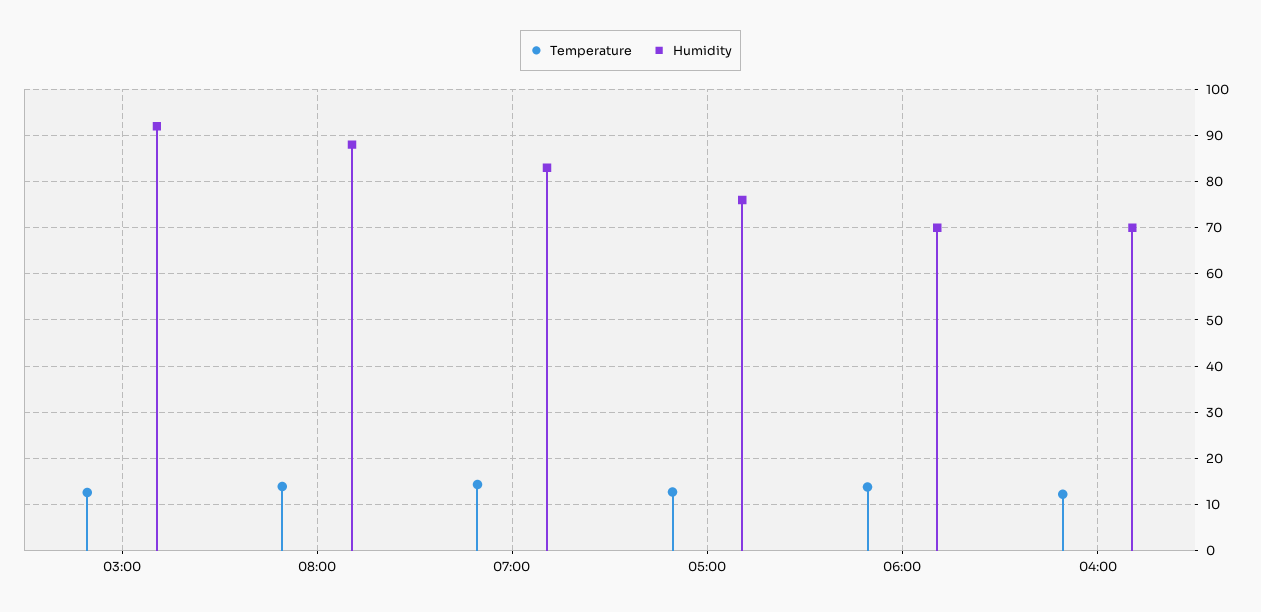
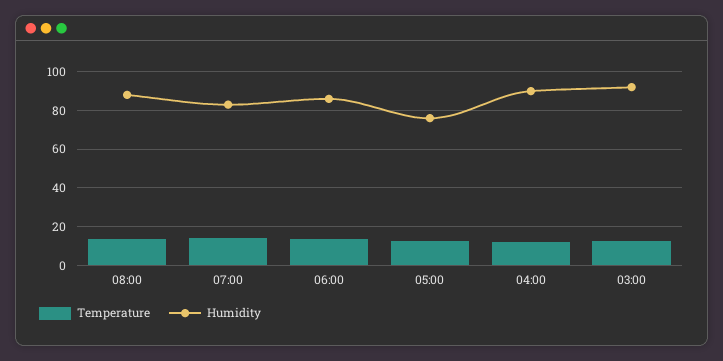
Humidity, 06:00: 70 -> 85
Humidity, 04:00: 70 -> 90

